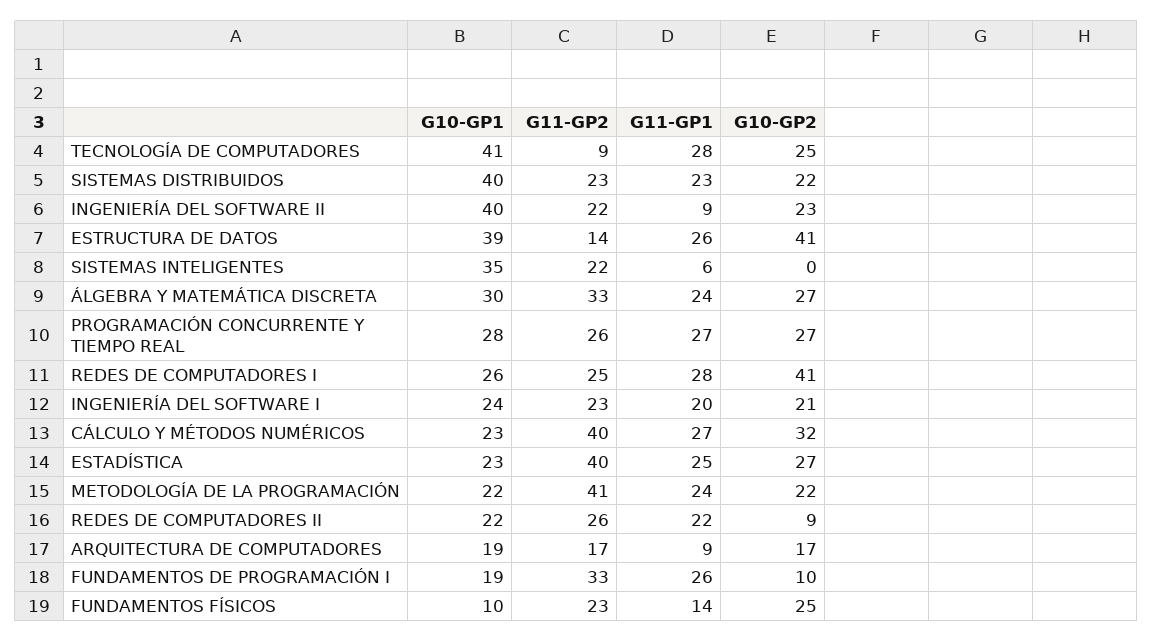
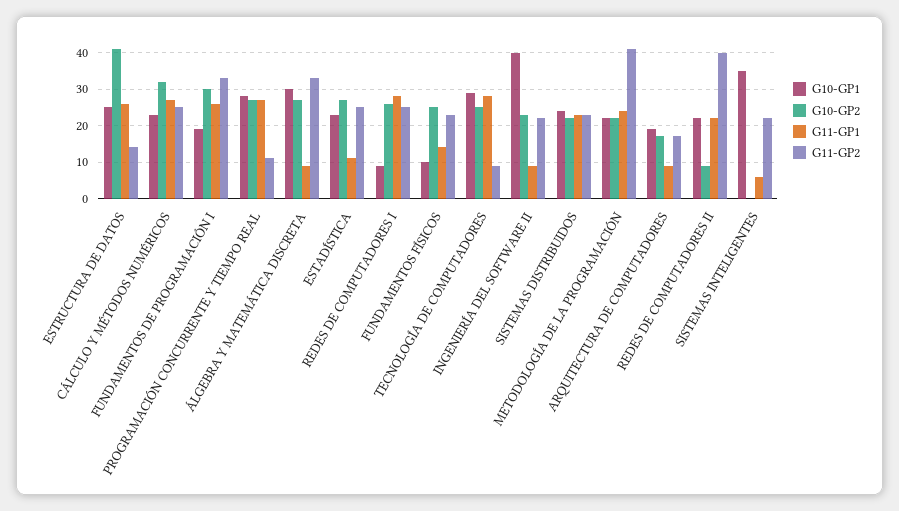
G10-GP1, TECNOLOGÍA DE COMPUTADORES: 41 -> 30
G10-GP1, SISTEMAS DISTRIBUIDOS: 40 -> 25
G10-GP1, ESTRUCTURA DE DATOS: 39 -> 25
G11-GP1, ÁLGEBRA Y MATEMÁTICA DISCRETA: 24 -> 10
G11-GP2, PROGRAMACIÓN CONCURRENTE Y TIEMPO REAL: 26 -> 10
G10-GP1, REDES DE COMPUTADORES I: 26 -> 10
G10-GP2, REDES DE COMPUTADORES I: 41 -> 25
G10-GP1, INGENIERÍA DEL SOFTWARE I: 24 -> none
G11-GP2, INGENIERÍA DEL SOFTWARE I: 23 -> none
G11-GP1, INGENIERÍA DEL SOFTWARE I: 20 -> none
G10-GP2, INGENIERÍA DEL SOFTWARE I: 21 -> none
G11-GP2, CÁLCULO Y MÉTODOS NUMÉRICOS: 40 -> 25
G11-GP2, ESTADÍSTICA: 40 -> 25
G11-GP1, ESTADÍSTICA: 25 -> 10
G11-GP2, REDES DE COMPUTADORES II: 26 -> 40
G10-GP2, FUNDAMENTOS DE PROGRAMACIÓN I: 10 -> 30

